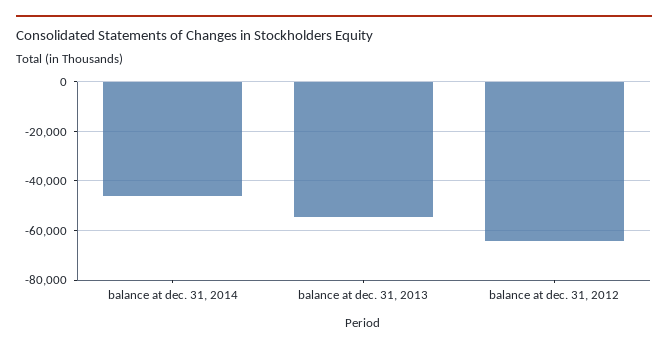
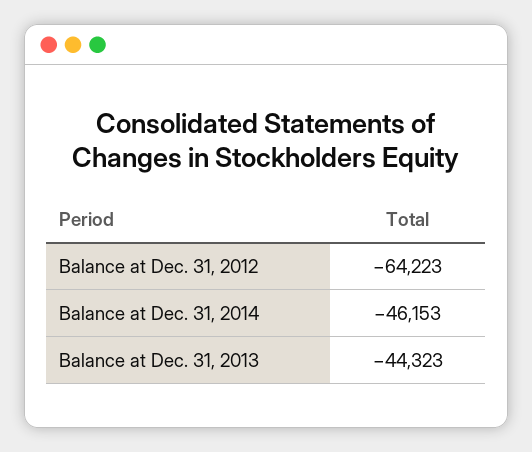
balance at dec. 31, 2013: -55000 -> -44323

